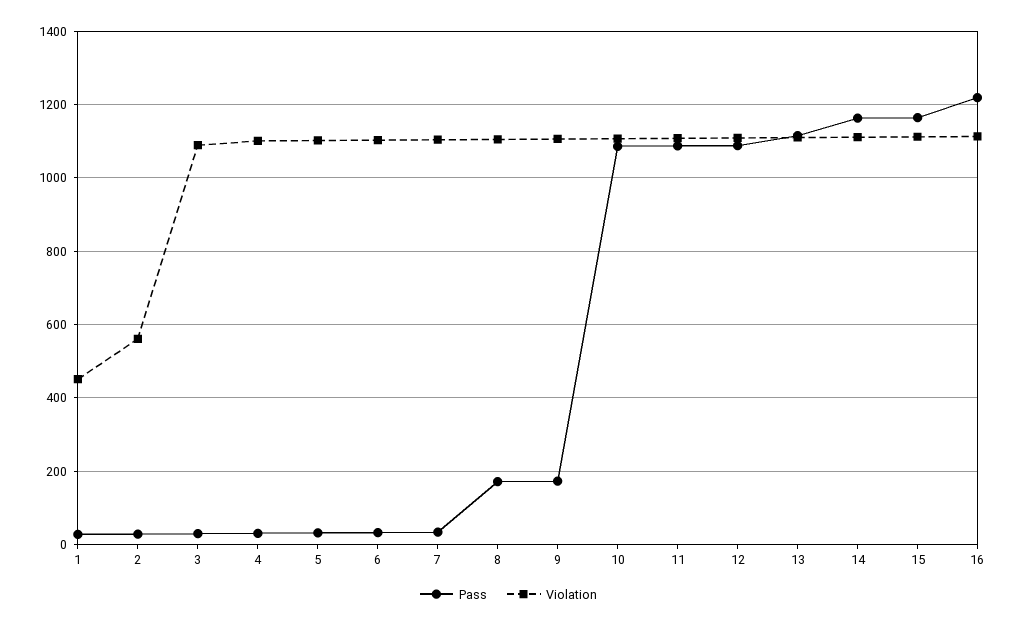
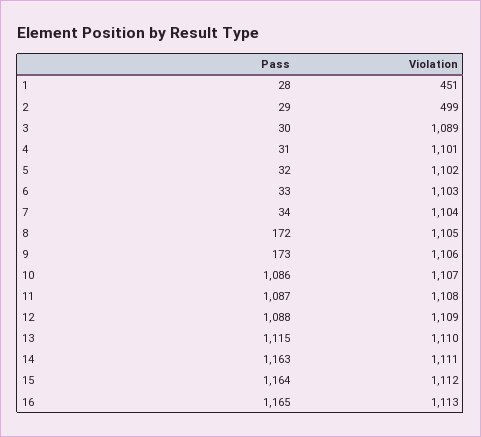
Violation, 2: 560 -> 499
Pass, 16: 1220 -> 1165

